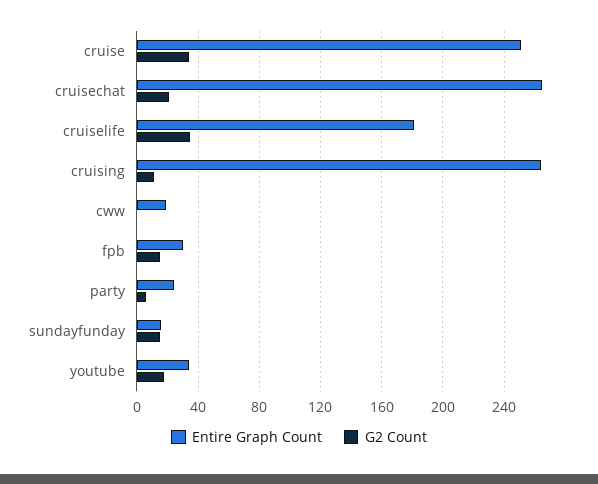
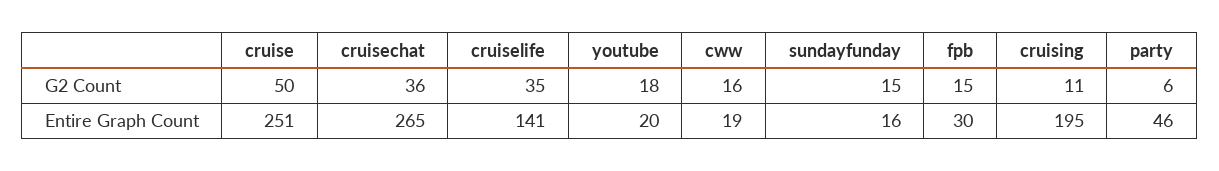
G2 Count, cruise: 35 -> 50
G2 Count, cruisechat: 20 -> 36
Entire Graph Count, cruiselife: 180 -> 141
Entire Graph Count, cruising: 265 -> 195
G2 Count, cww: 0 -> 16
Entire Graph Count, party: 25 -> 46
Entire Graph Count, youtube: 35 -> 20

